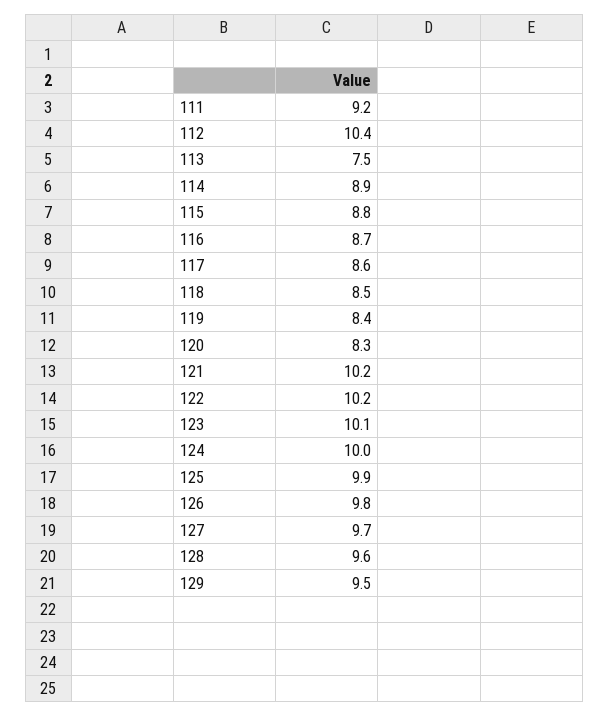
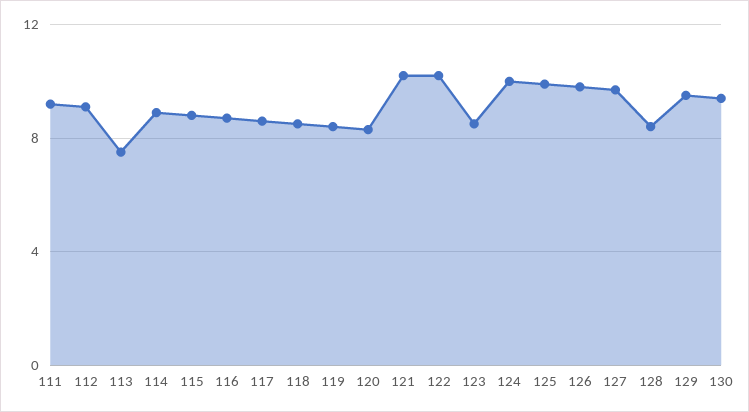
112: 10.4 -> 9
123: 10.1 -> 8.5
128: 9.6 -> 8.5
130: none -> 9.5

